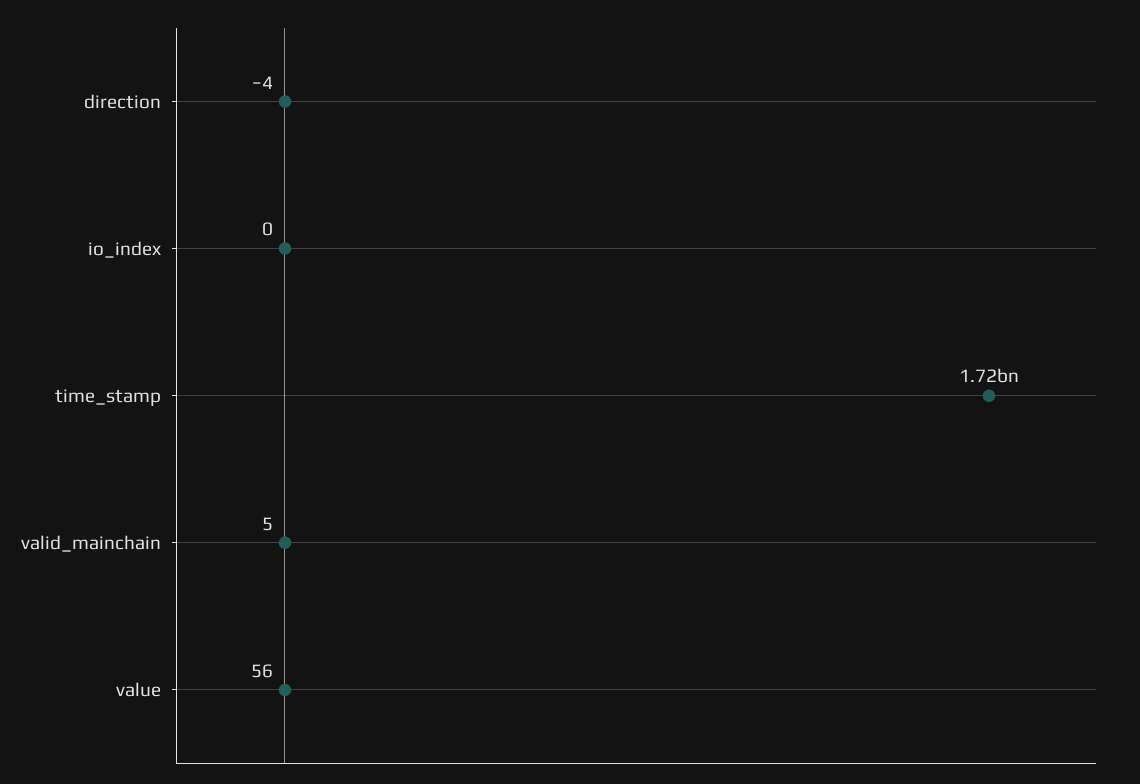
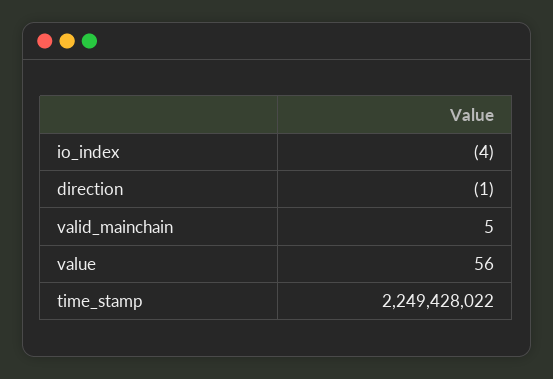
direction: -4 -> -1
io_index: 0 -> -4
time_stamp: 1720000000 -> 2249428022

